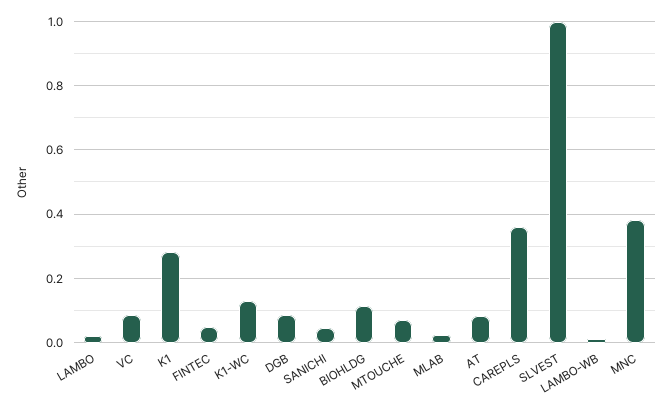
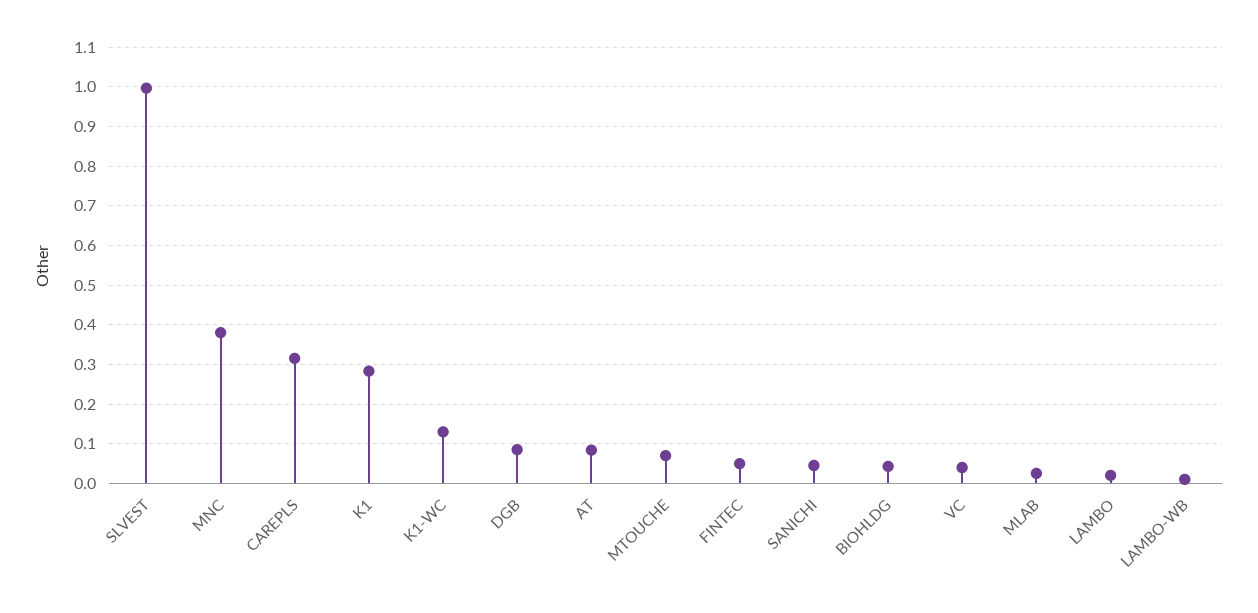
VC: 0.08 -> 0.04
BIOHLDG: 0.12 -> 0.04
CAREPLS: 0.36 -> 0.32

